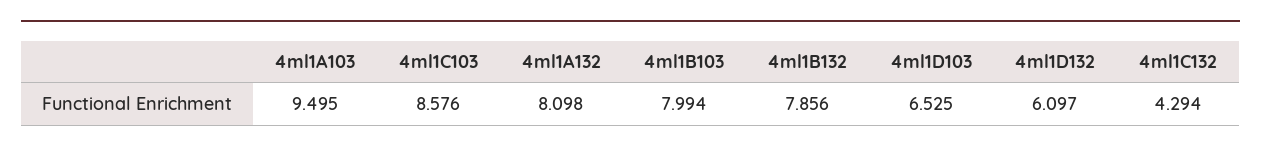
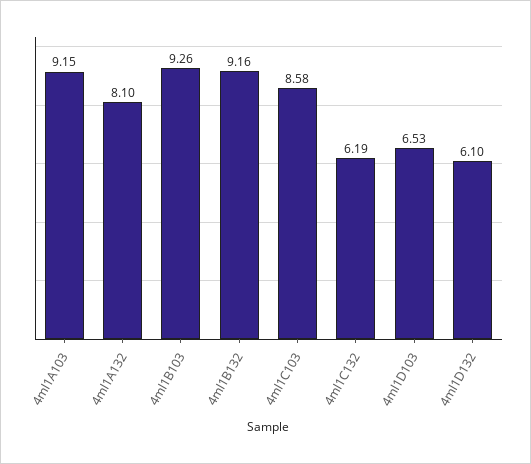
4ml1A103: 9.495 -> 9.15
4ml1B103: 7.994 -> 9.26
4ml1B132: 7.856 -> 9.16
4ml1C132: 4.294 -> 6.19

